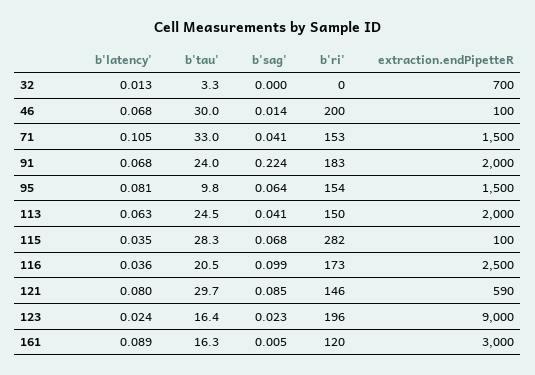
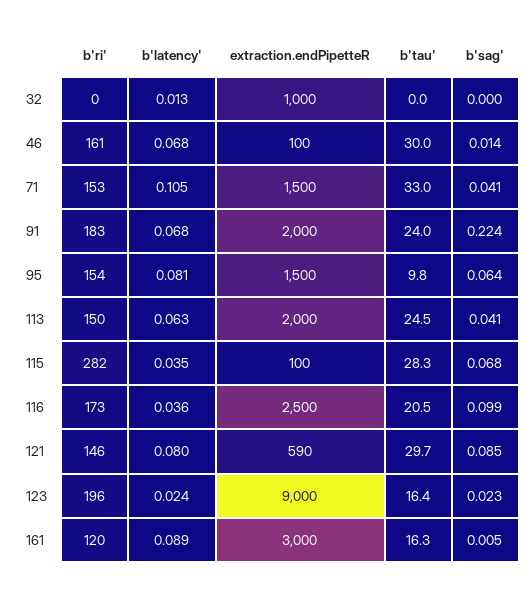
b'tau', 32: 3.3 -> 0
extraction.endPipetteR, 32: 700 -> 1000
b'ri', 46: 200 -> 161

